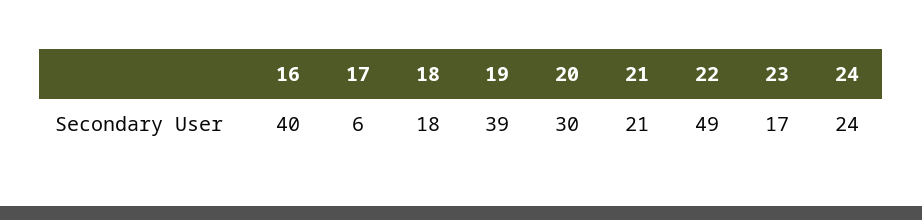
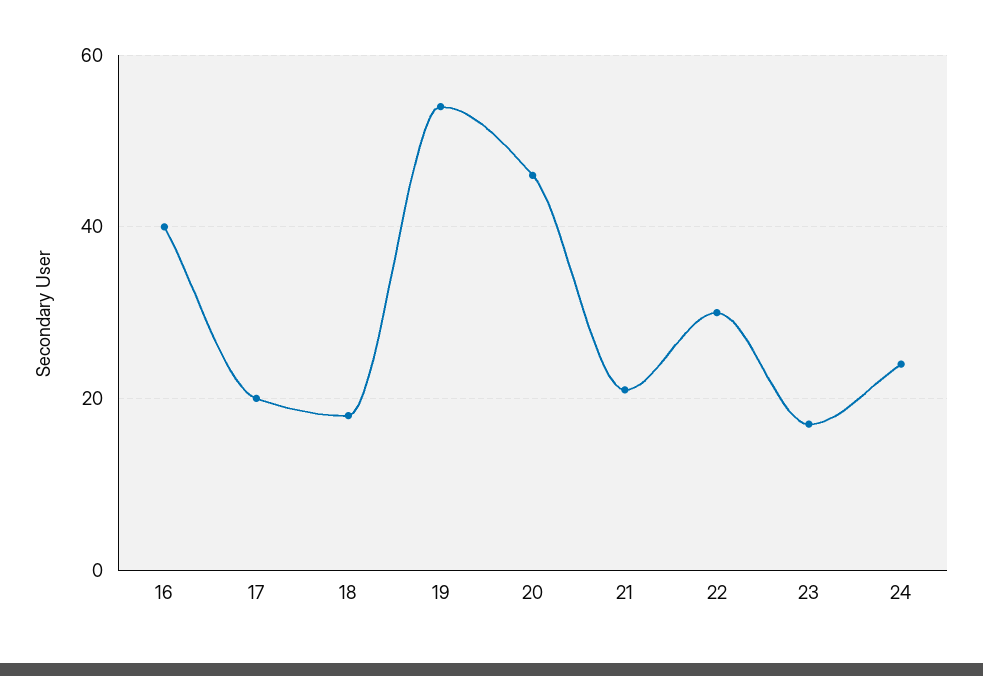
17: 6 -> 20
19: 39 -> 55
20: 30 -> 45
22: 49 -> 30

